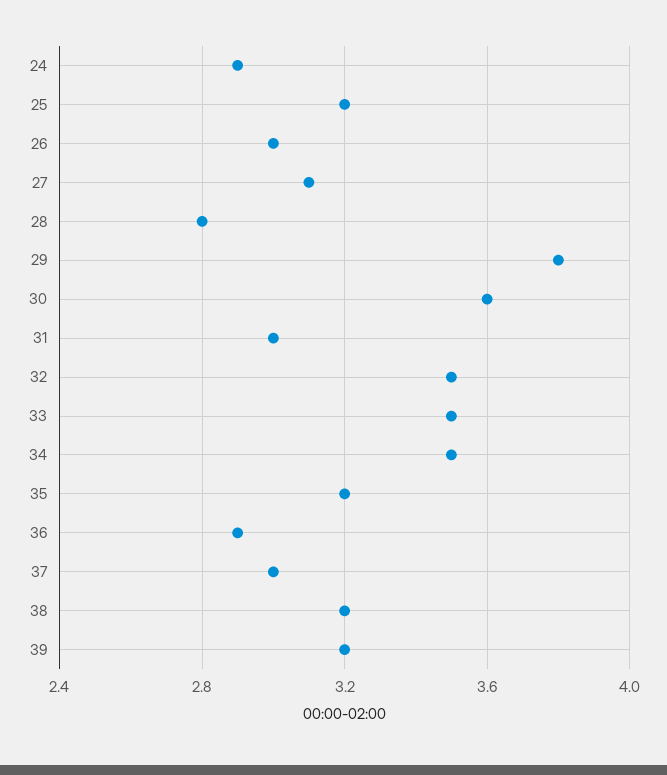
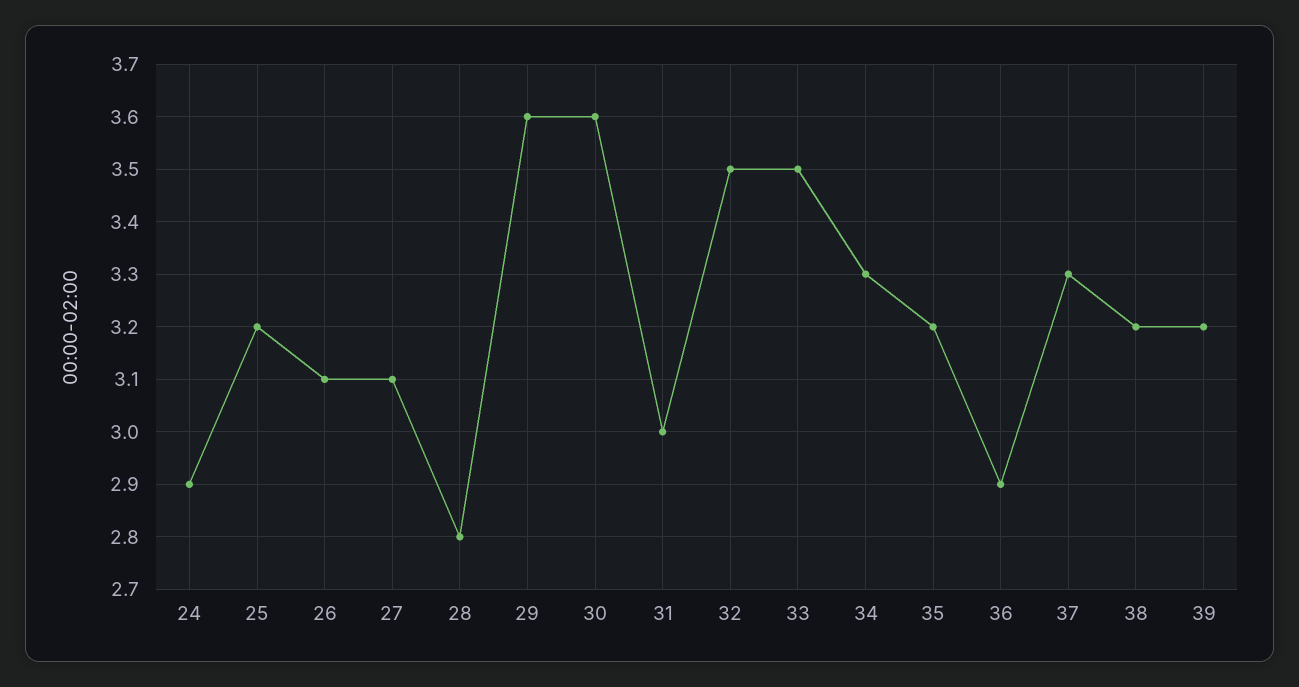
26: 3 -> 3.1
29: 3.8 -> 3.6
34: 3.5 -> 3.3
37: 3 -> 3.3

